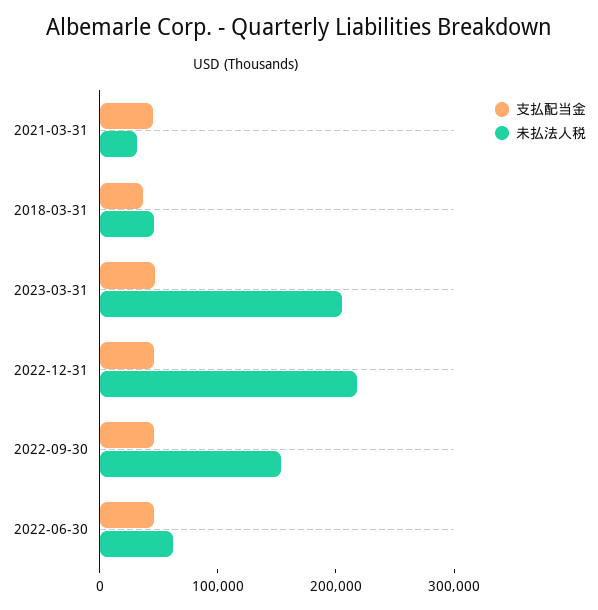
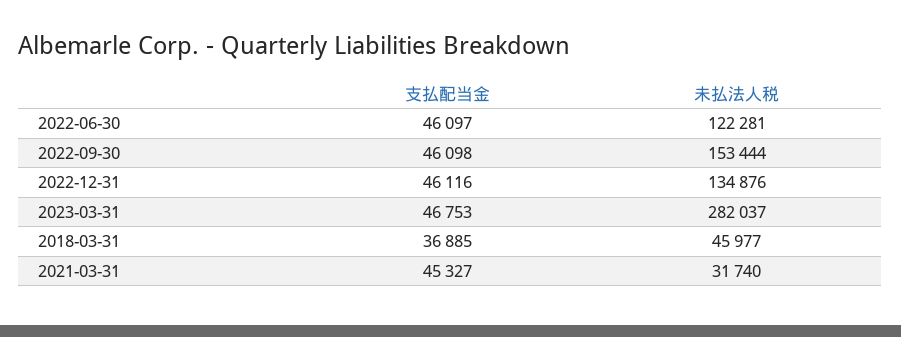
未払法人税, 2023-03-31: 200000 -> 282037
未払法人税, 2022-12-31: 220000 -> 134876
未払法人税, 2022-06-30: 60000 -> 122281

